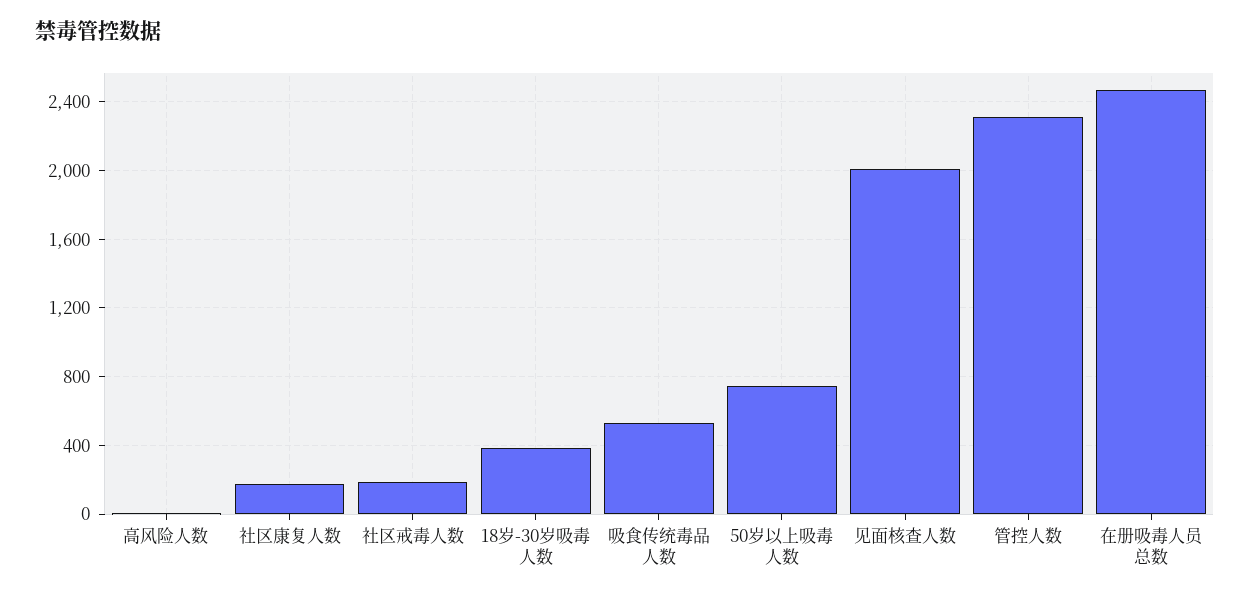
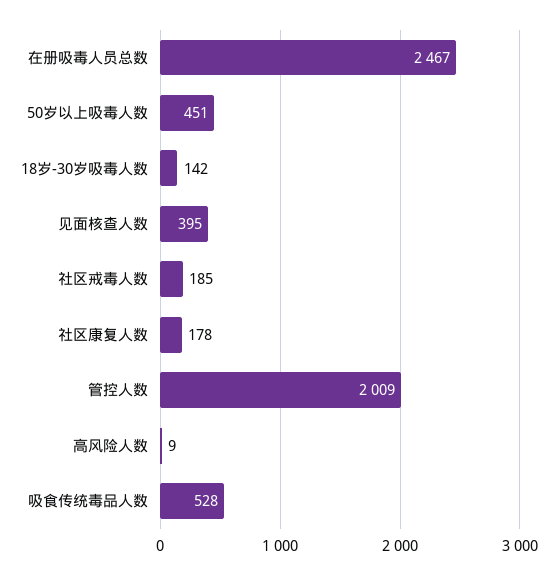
18岁-30岁吸毒人数: 400 -> 142
50岁以上吸毒人数: 750 -> 451
见面核查人数: 2000 -> 395
管控人数: 2300 -> 2009

